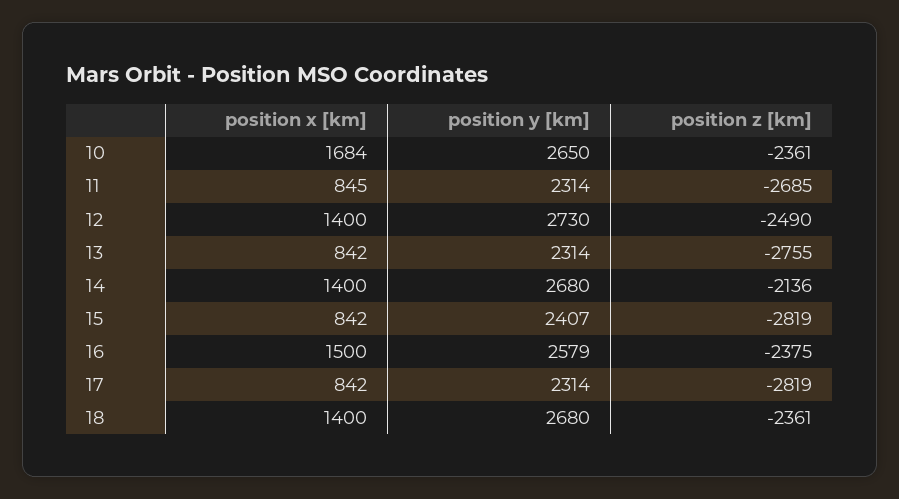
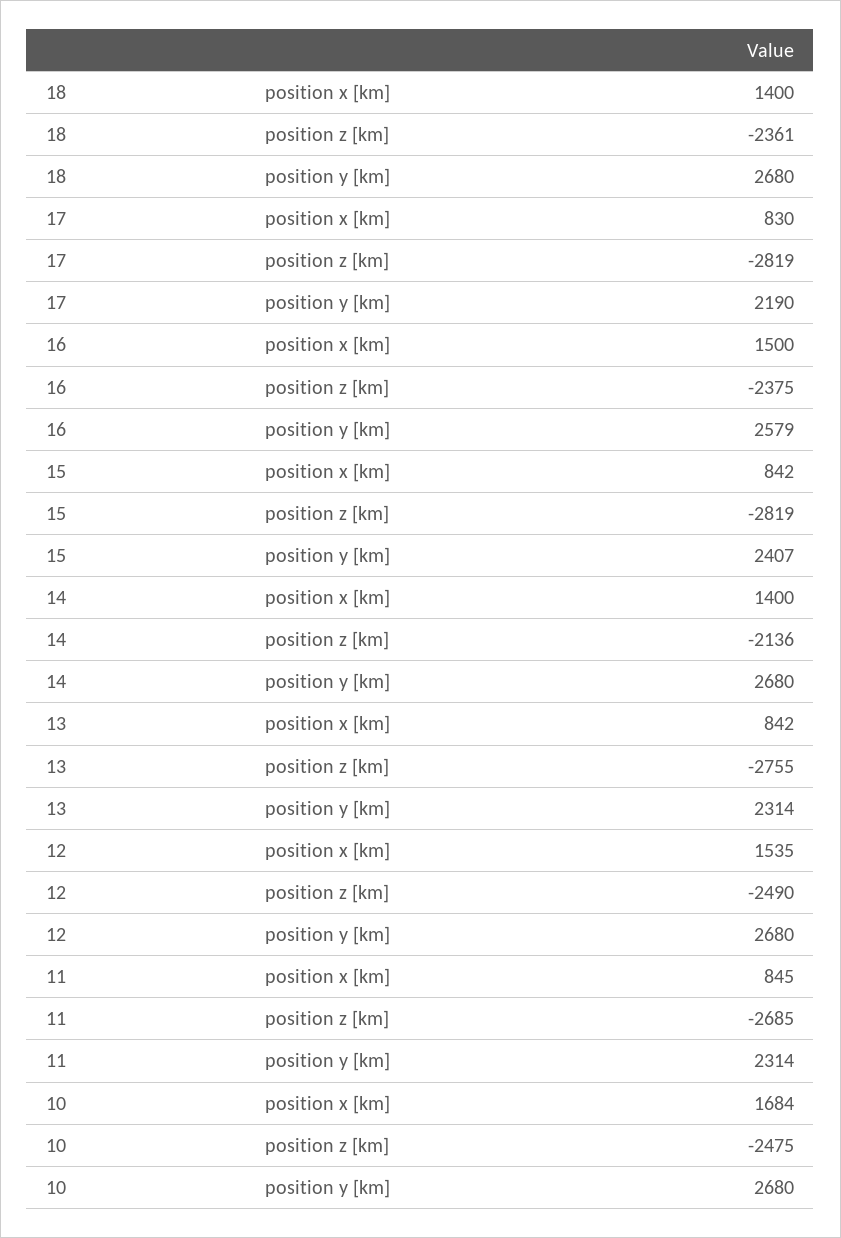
position y [km], 10: 2650 -> 2680
position z [km], 10: -2361 -> -2475
position x [km], 12: 1400 -> 1535
position y [km], 12: 2730 -> 2680
position x [km], 17: 842 -> 830
position y [km], 17: 2314 -> 2190

